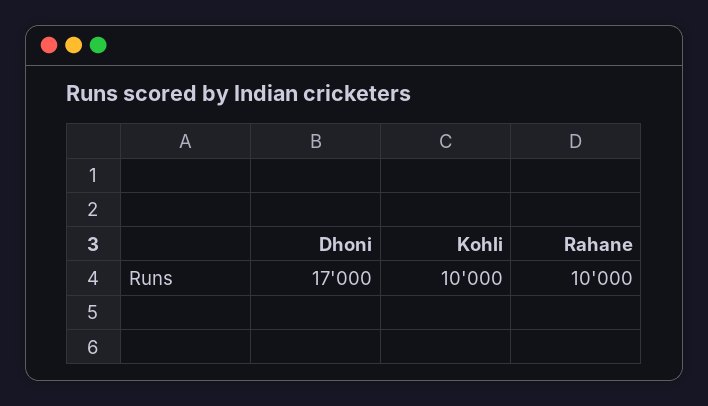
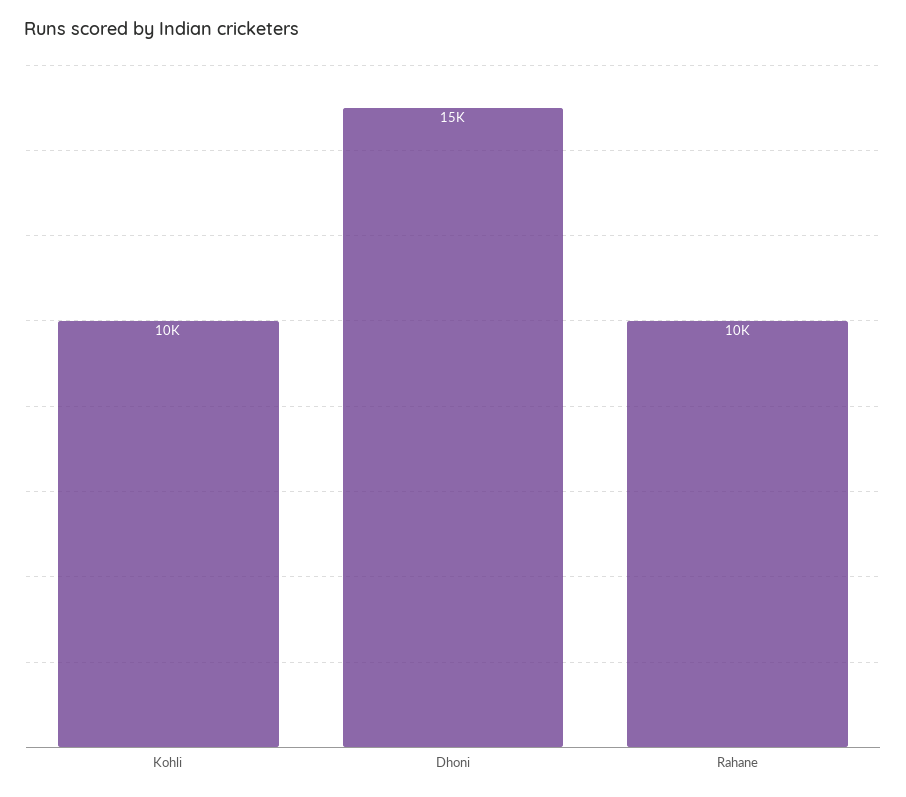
Dhoni: 17000 -> 15000

